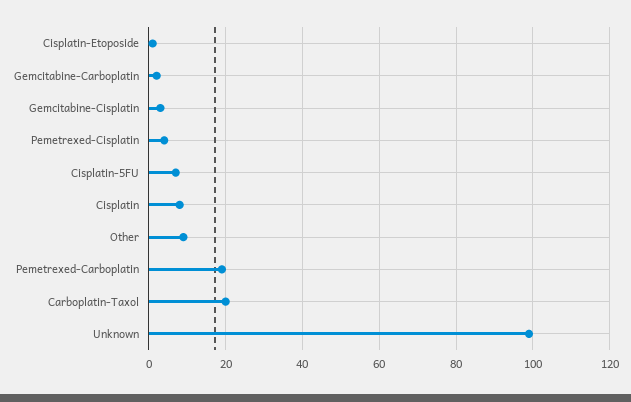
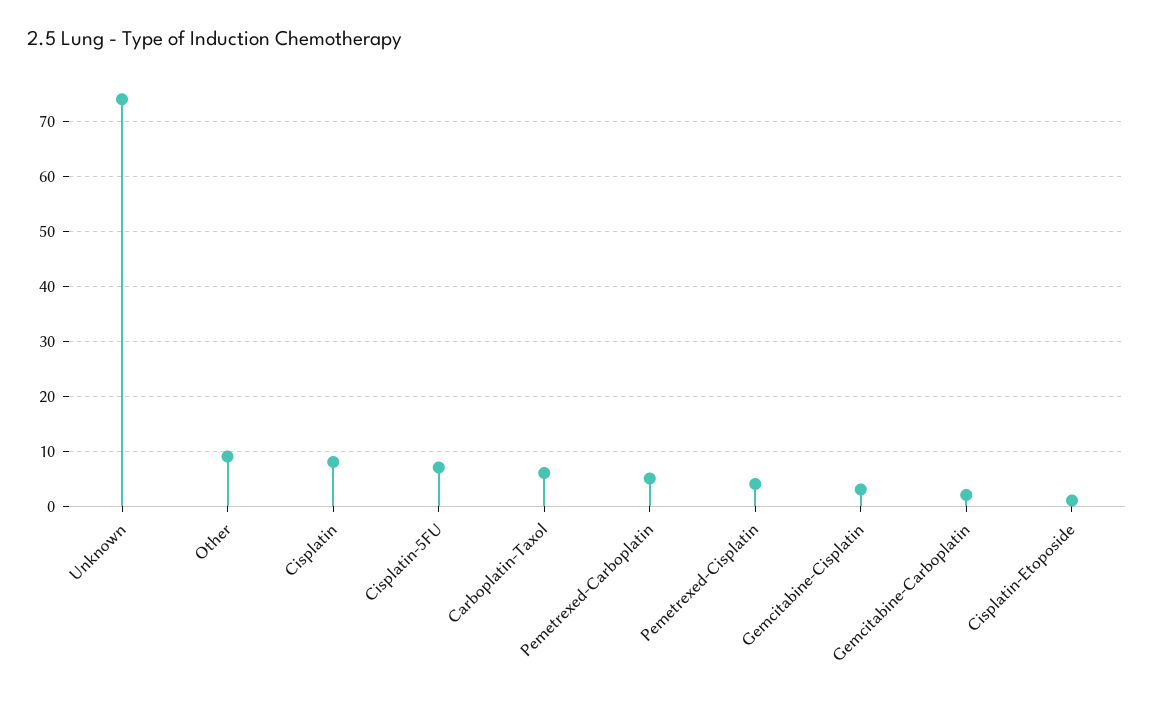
Pemetrexed-Carboplatin: 20 -> 5
Carboplatin-Taxol: 20 -> 5
Unknown: 100 -> 75

